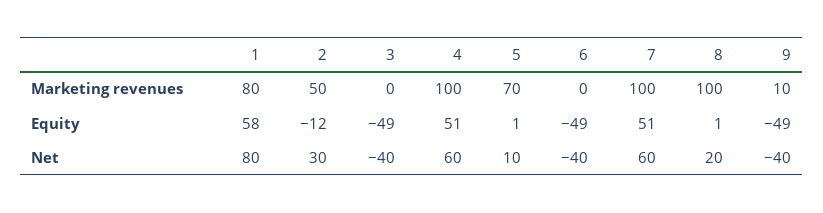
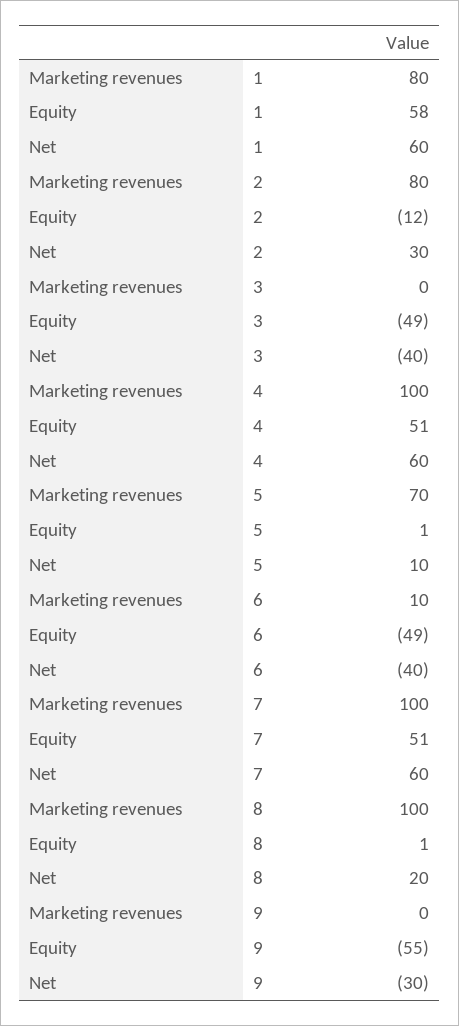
2, Marketing revenues: 50 -> 80
6, Marketing revenues: 0 -> 10
9, Marketing revenues: 10 -> 0
9, Equity: -49 -> -55
1, Net: 80 -> 60
9, Net: -40 -> -30

